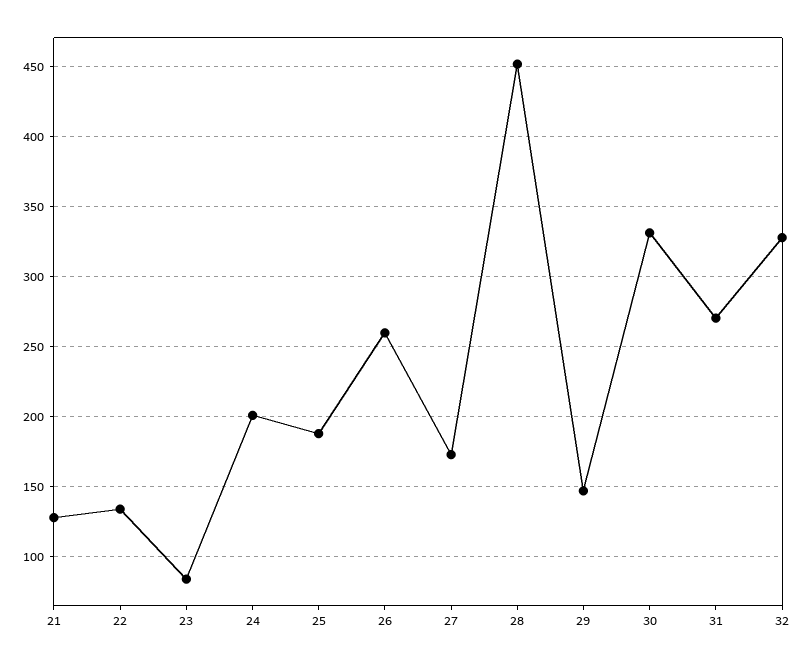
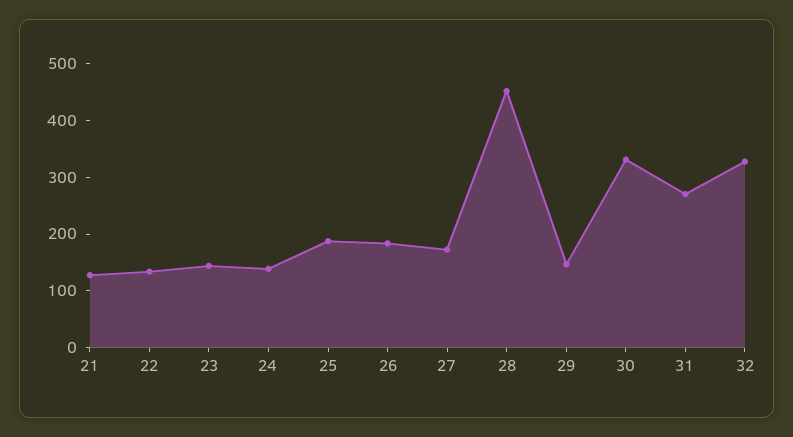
23: 85 -> 140
24: 200 -> 140
26: 260 -> 180

